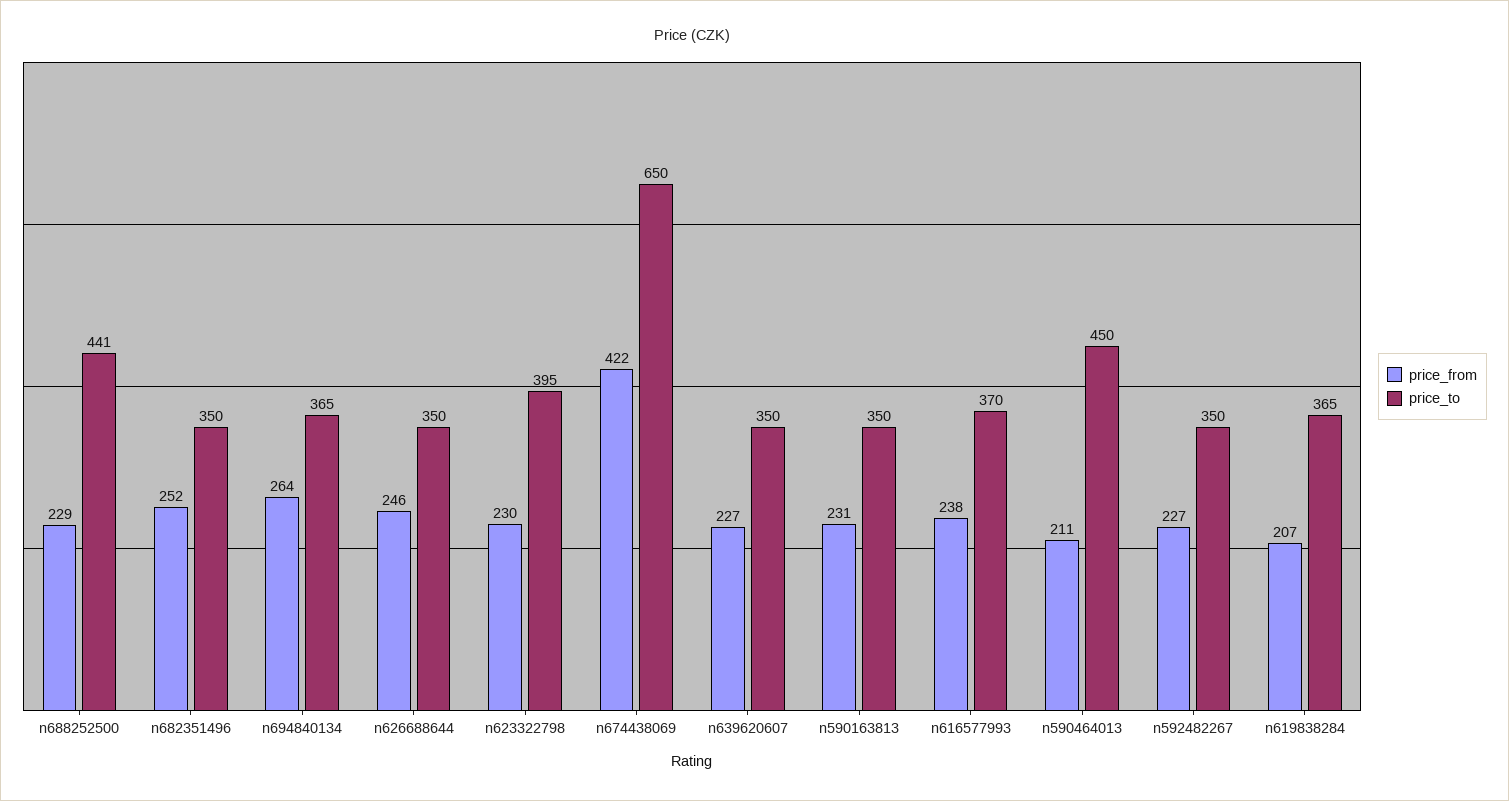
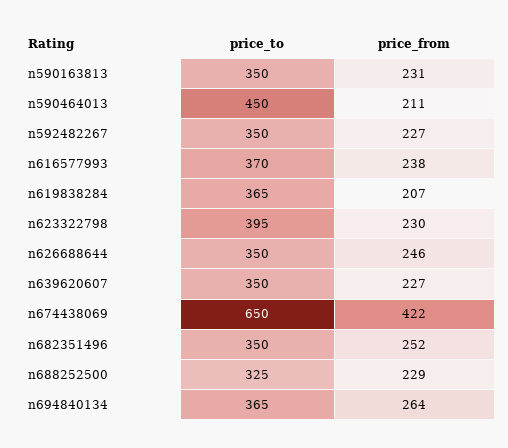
price_to, n688252500: 441 -> 325

